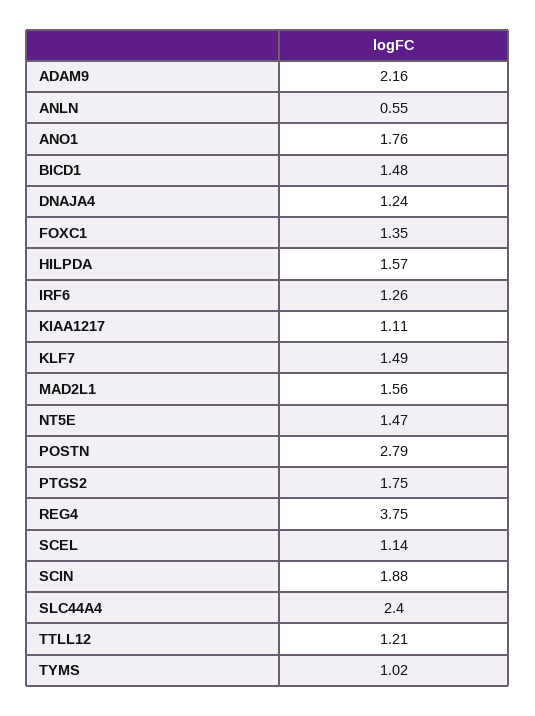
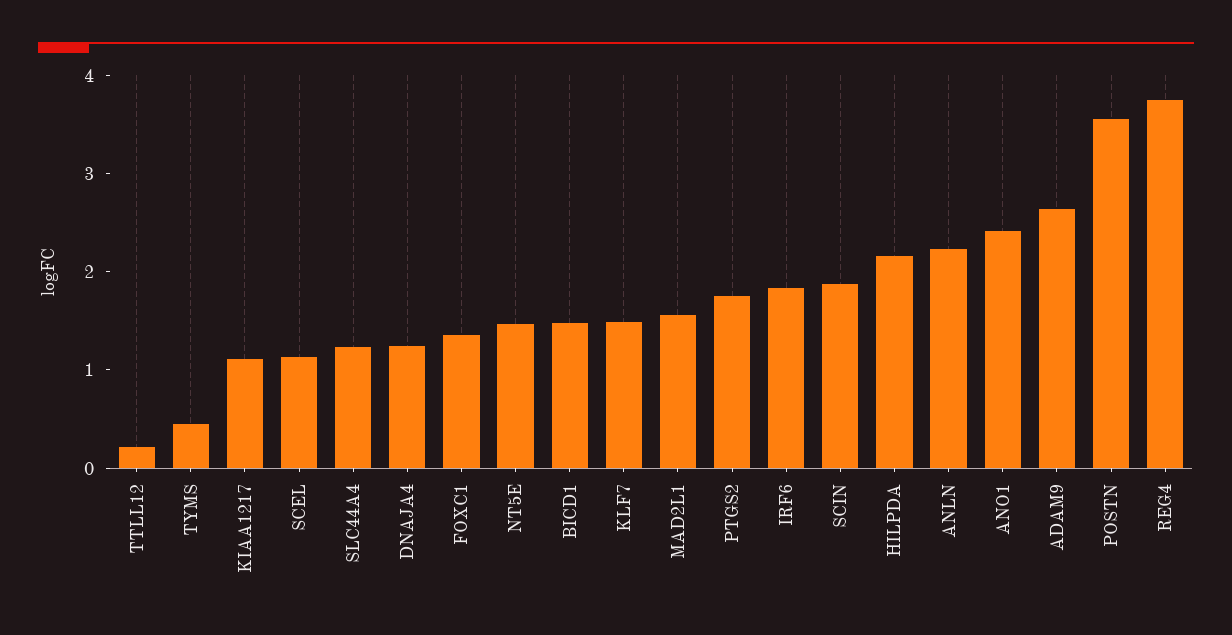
ADAM9: 2.16 -> 2.6
ANLN: 0.55 -> 2.2
ANO1: 1.76 -> 2.4
HILPDA: 1.57 -> 2.2
IRF6: 1.26 -> 1.8
POSTN: 2.79 -> 3.6
SLC44A4: 2.4 -> 1.2
TTLL12: 1.21 -> 0.2
TYMS: 1.02 -> 0.4

